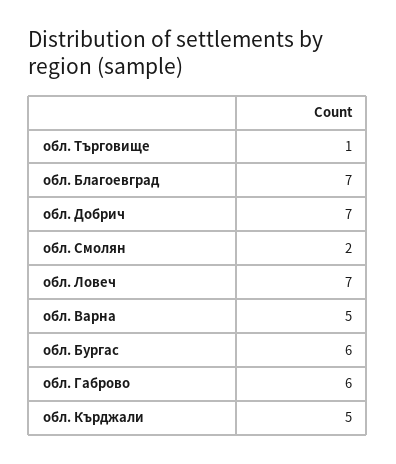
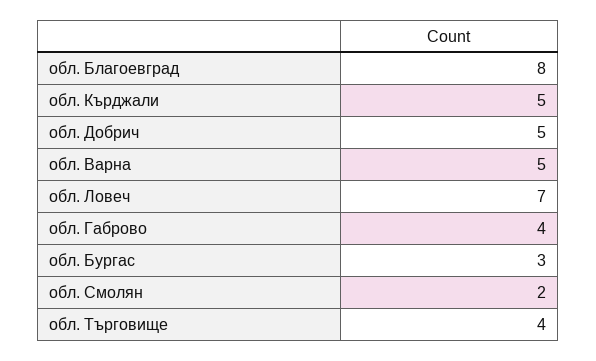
обл. Търговище: 1 -> 4
обл. Благоевград: 7 -> 8
обл. Добрич: 7 -> 5
обл. Бургас: 6 -> 3
обл. Габрово: 6 -> 4

